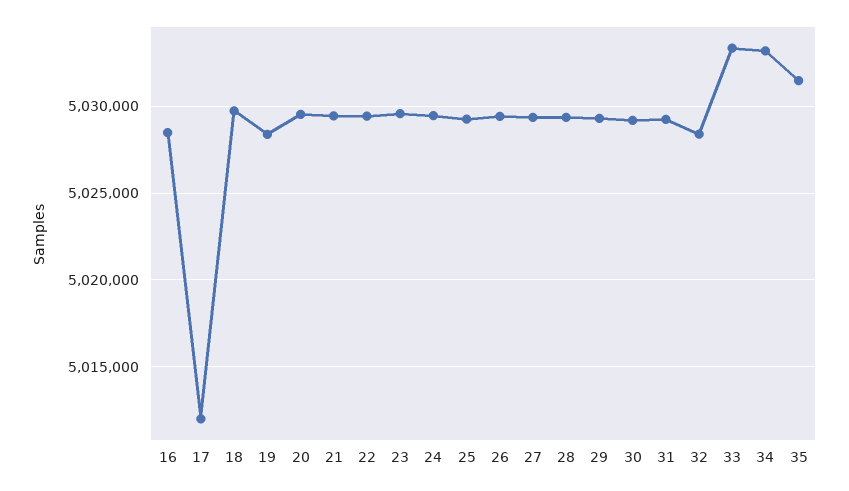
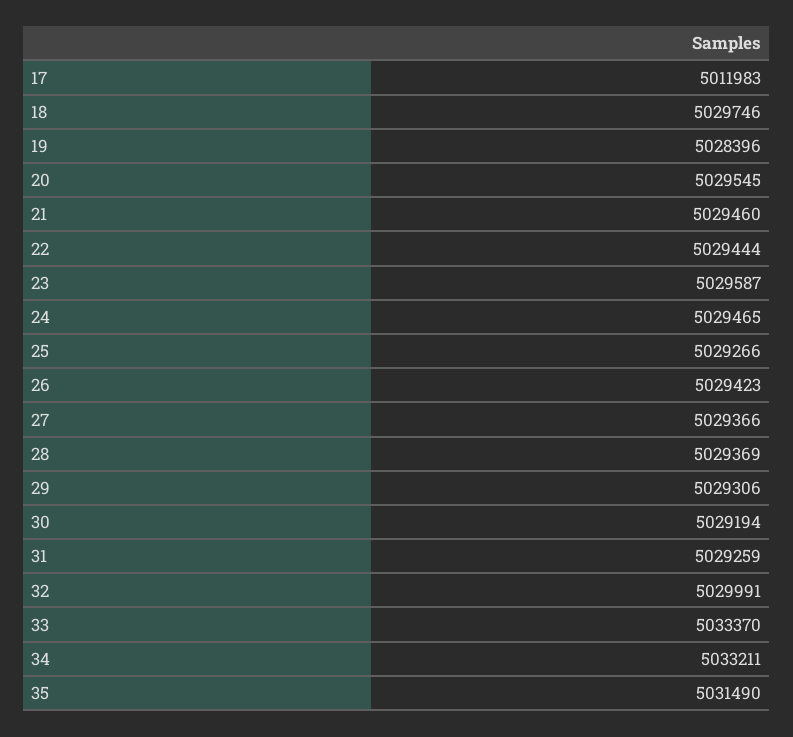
16: 5028500 -> none
32: 5028500 -> 5029991

